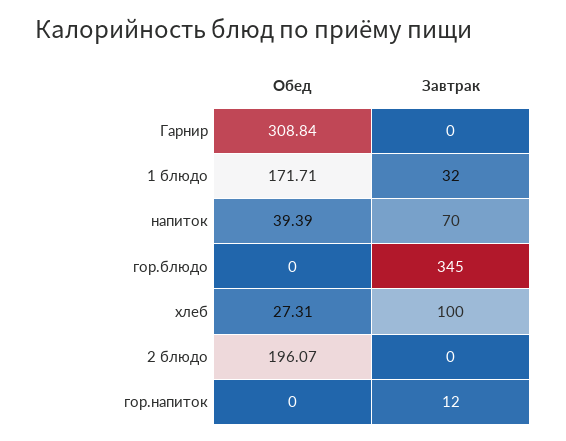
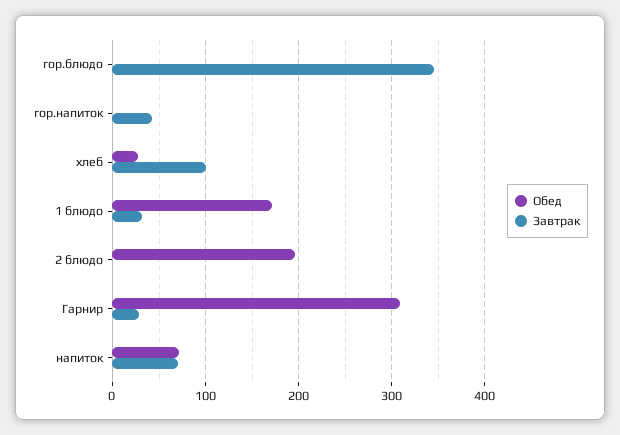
Завтрак, Гарнир: 0 -> 30
Обед, напиток: 39.39 -> 70
Завтрак, гор.напиток: 12 -> 40

